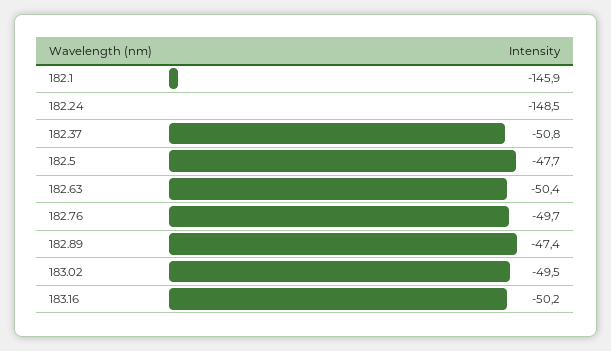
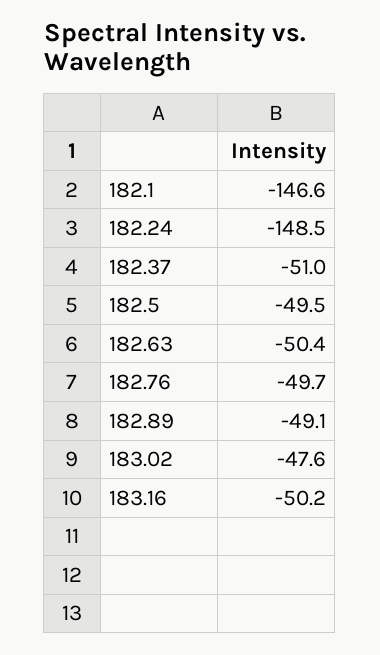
182.1: -145.9 -> -146.6
182.37: -50.8 -> -51
182.5: -47.7 -> -49.5
182.89: -47.4 -> -49.1
183.02: -49.5 -> -47.6

